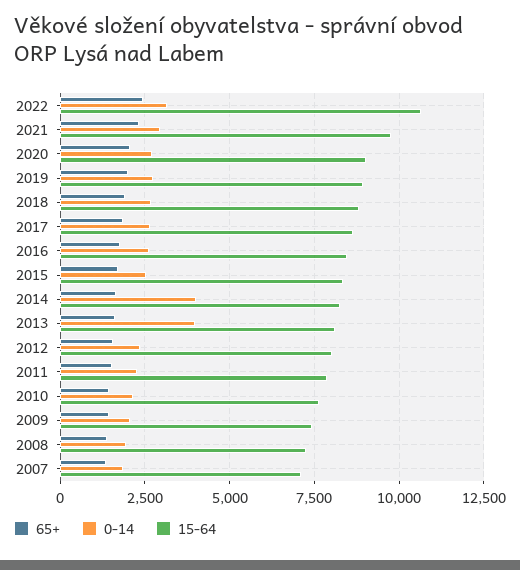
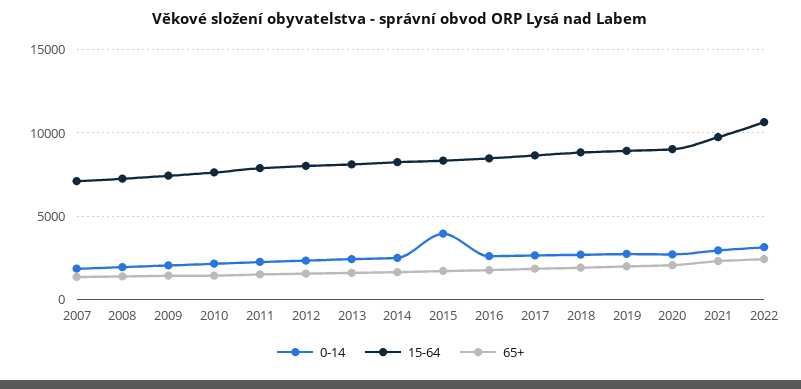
0-14, 2015: 2500 -> 4000
0-14, 2014: 4000 -> 2500
0-14, 2013: 4000 -> 2500

